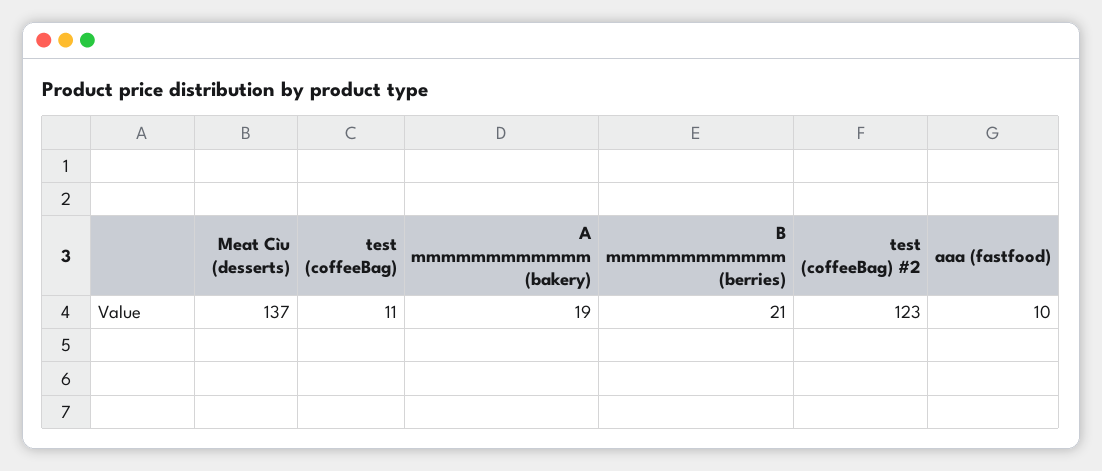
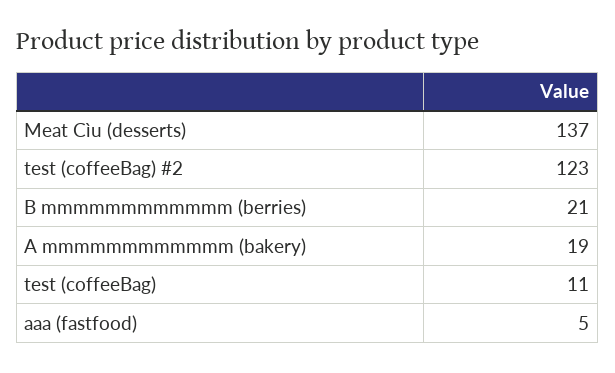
aaa (fastfood): 10 -> 5

